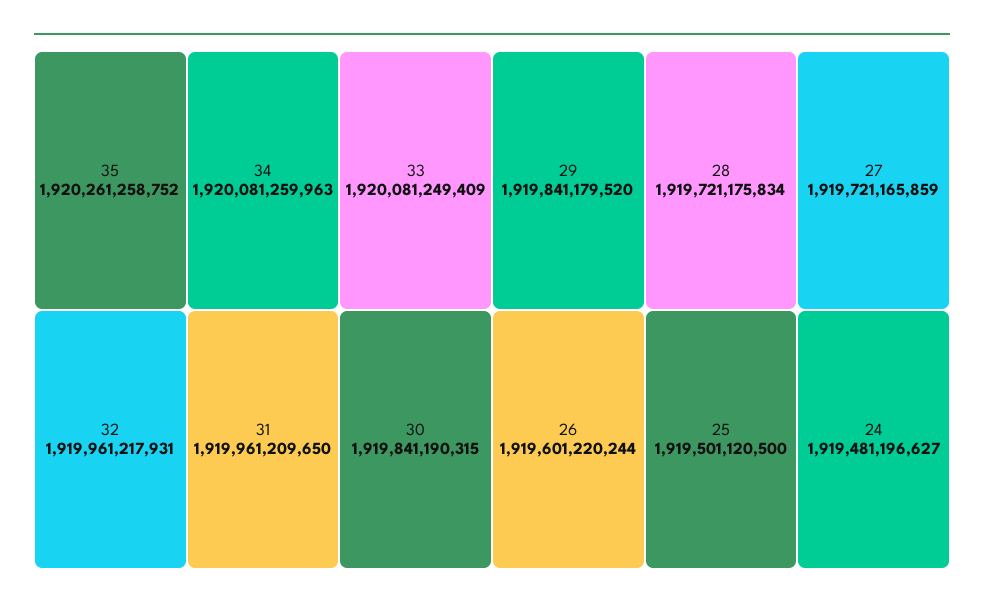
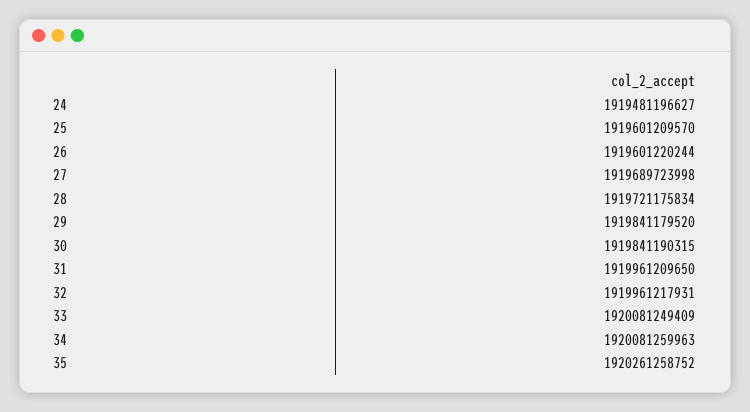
27: 1919721165859 -> 1919689723998
25: 1919501120500 -> 1919601209570

